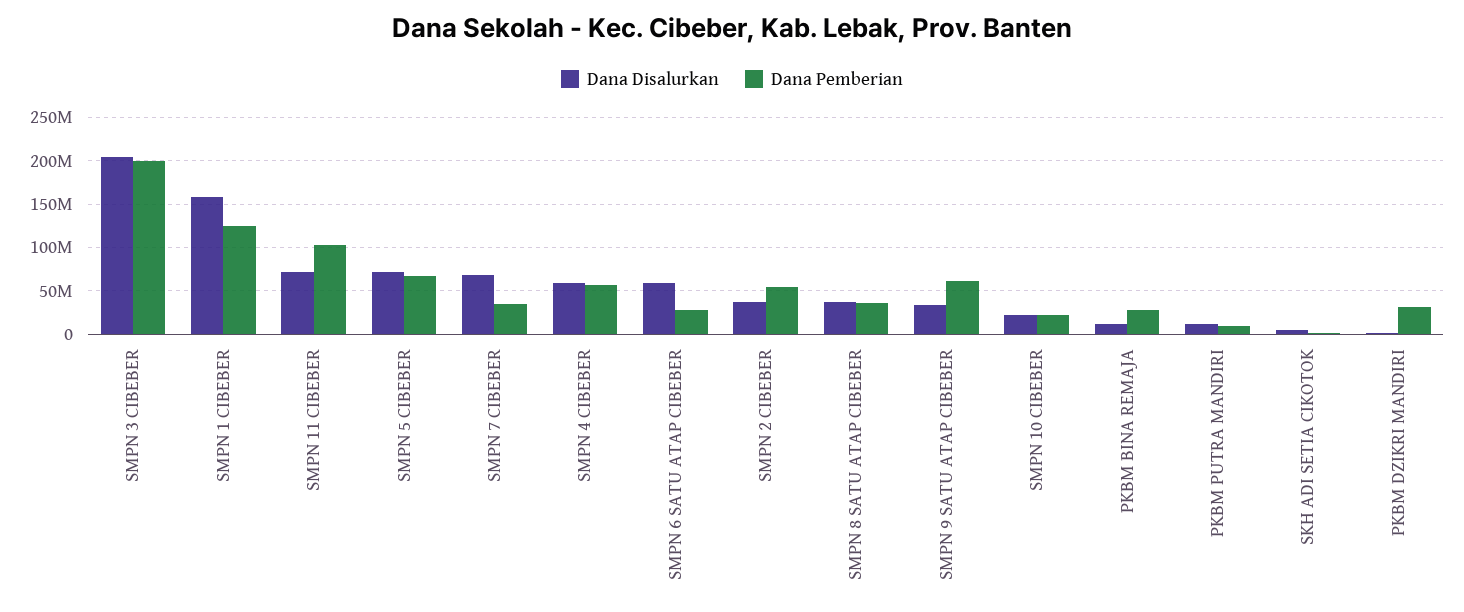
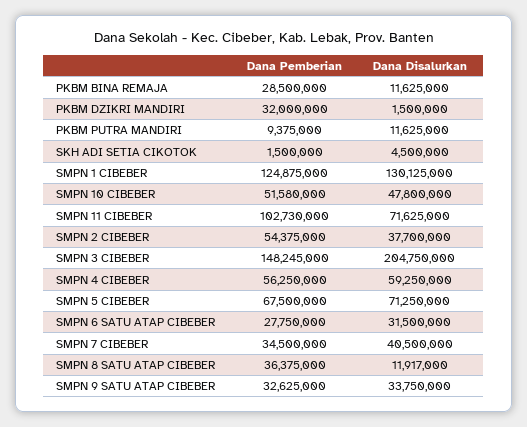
Dana Pemberian, SMPN 3 CIBEBER: 200000000 -> 148245000
Dana Disalurkan, SMPN 1 CIBEBER: 160000000 -> 130125000
Dana Disalurkan, SMPN 7 CIBEBER: 70000000 -> 40500000
Dana Disalurkan, SMPN 6 SATU ATAP CIBEBER: 60000000 -> 31500000
Dana Disalurkan, SMPN 8 SATU ATAP CIBEBER: 40000000 -> 11917000
Dana Pemberian, SMPN 9 SATU ATAP CIBEBER: 60000000 -> 32625000
Dana Disalurkan, SMPN 10 CIBEBER: 20000000 -> 47800000
Dana Pemberian, SMPN 10 CIBEBER: 20000000 -> 51580000

